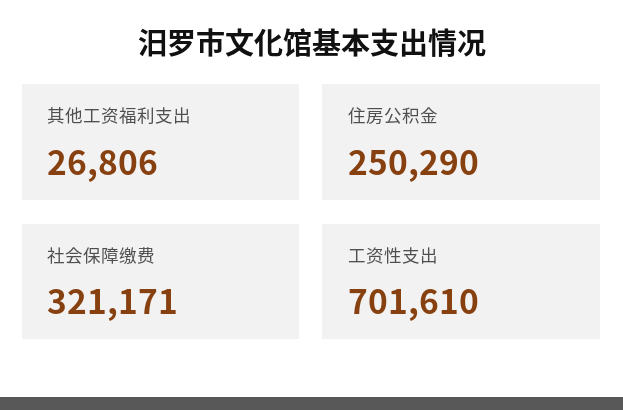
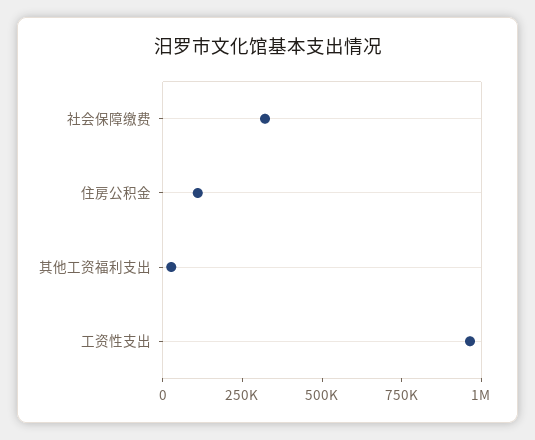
住房公积金: 250290 -> 100000
工资性支出: 701610 -> 950000

